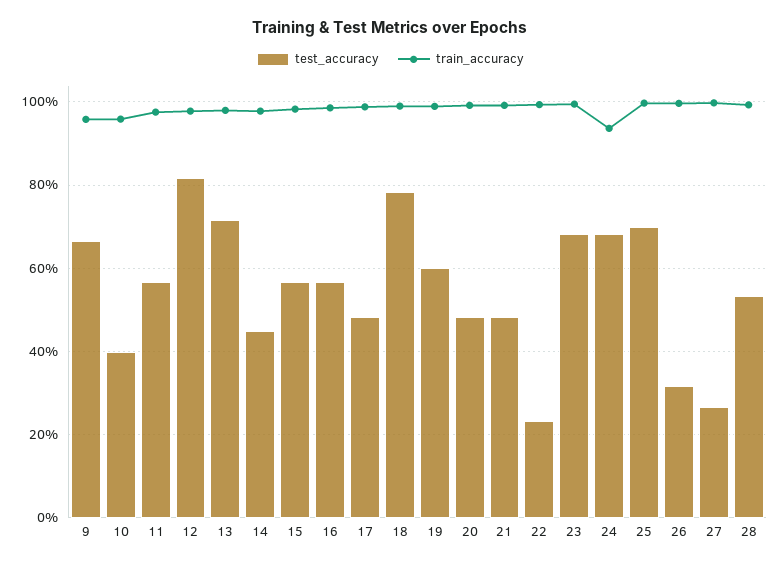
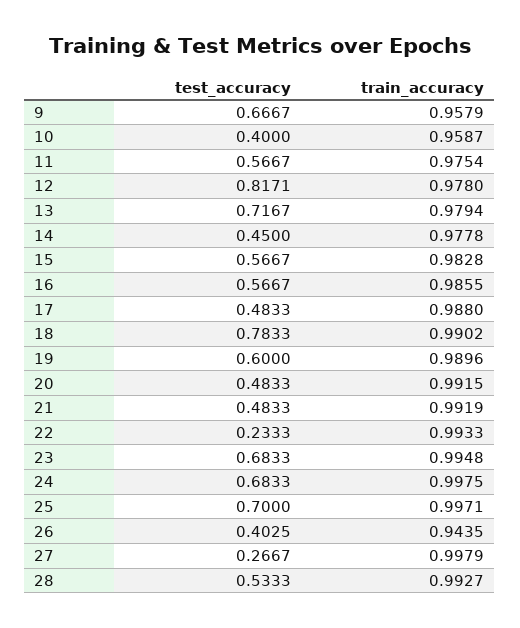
train_accuracy, 24: 0.94 -> 0.9975
test_accuracy, 26: 0.32 -> 0.4025
train_accuracy, 26: 1 -> 0.9435

